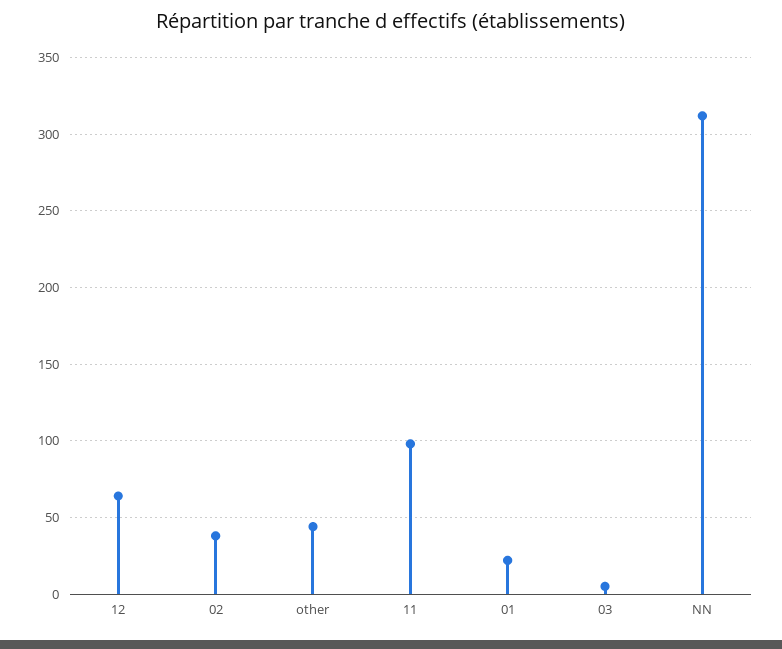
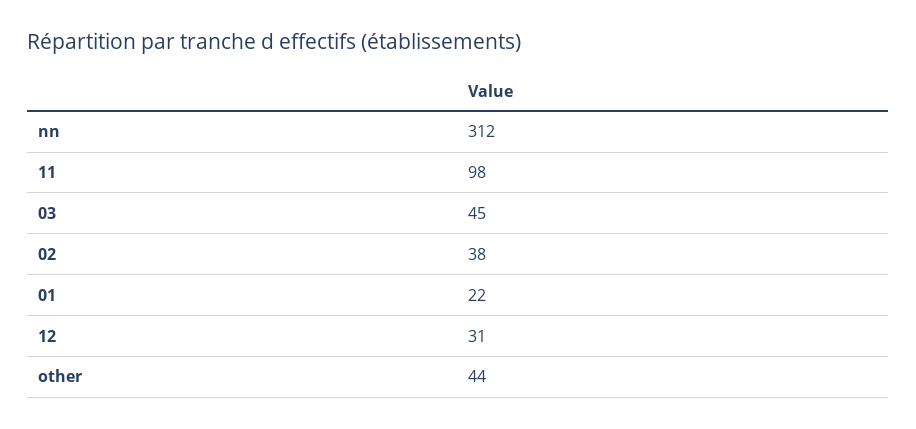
12: 65 -> 31
03: 5 -> 45

